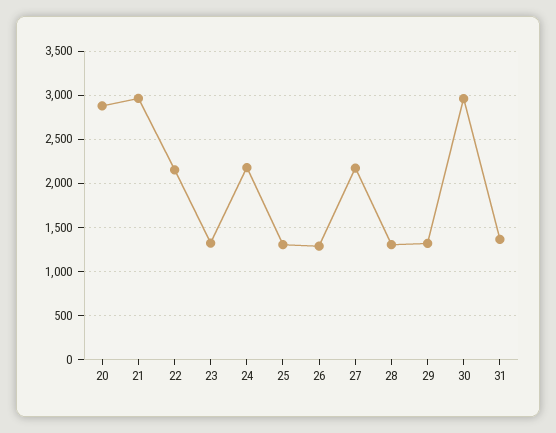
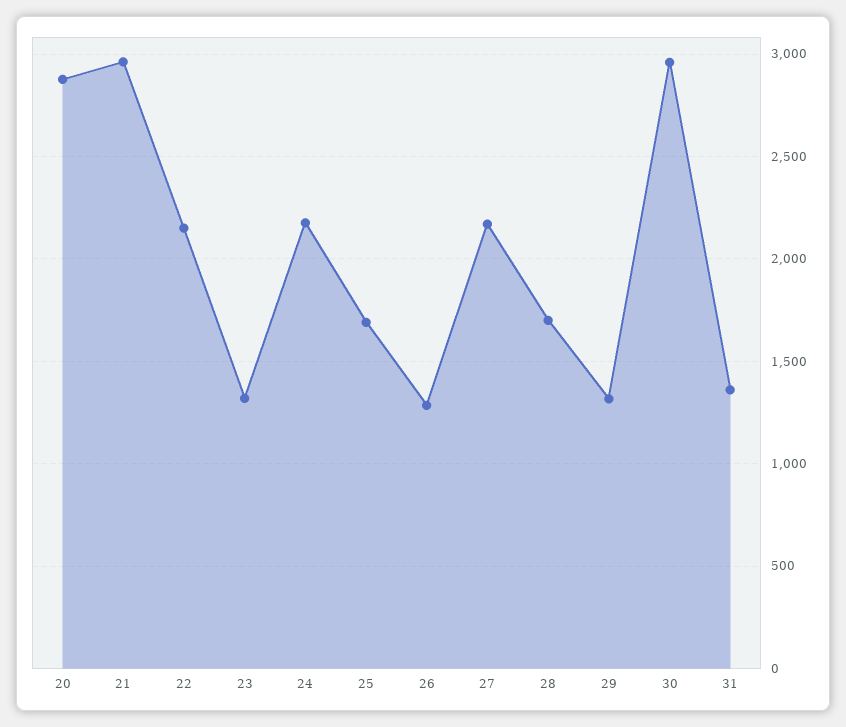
25: 1300 -> 1700
28: 1300 -> 1700

